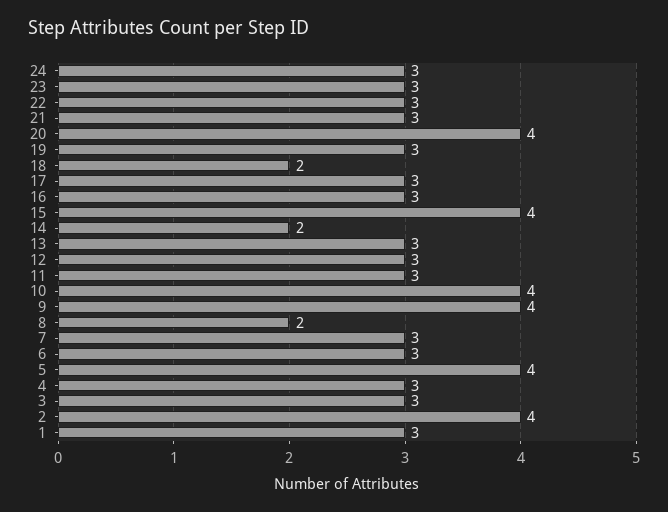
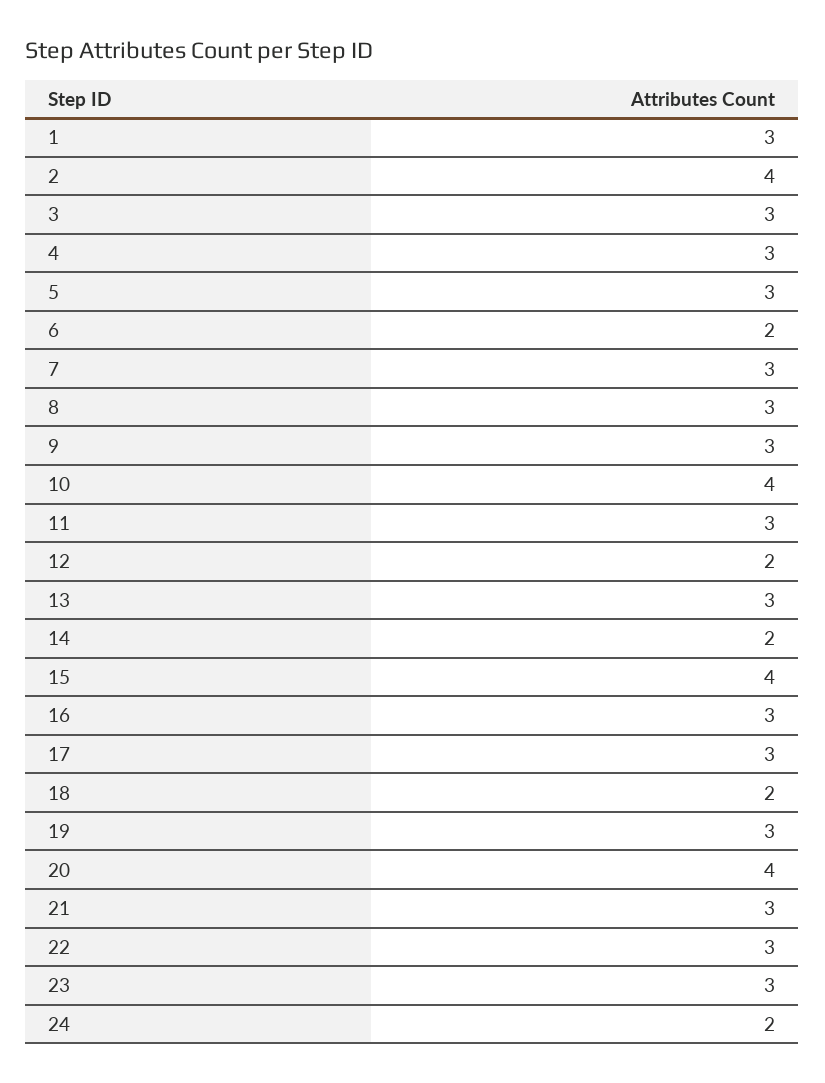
24: 3 -> 2
12: 3 -> 2
9: 4 -> 3
8: 2 -> 3
6: 3 -> 2
5: 4 -> 3

